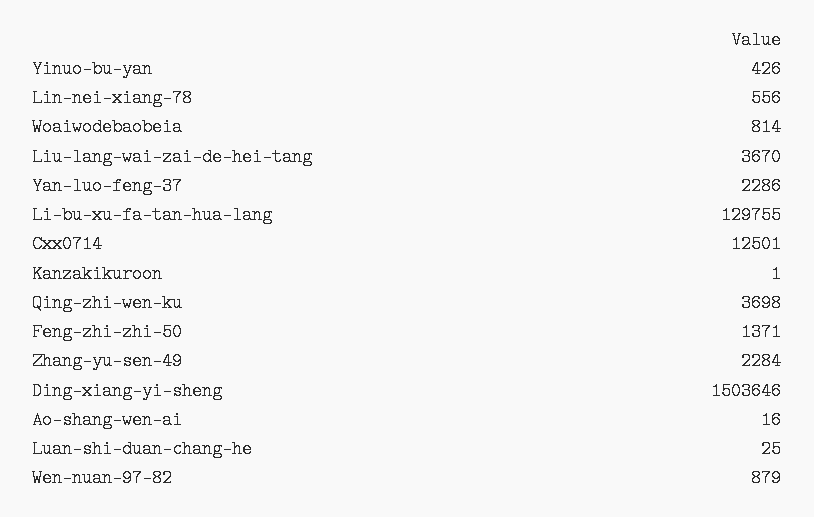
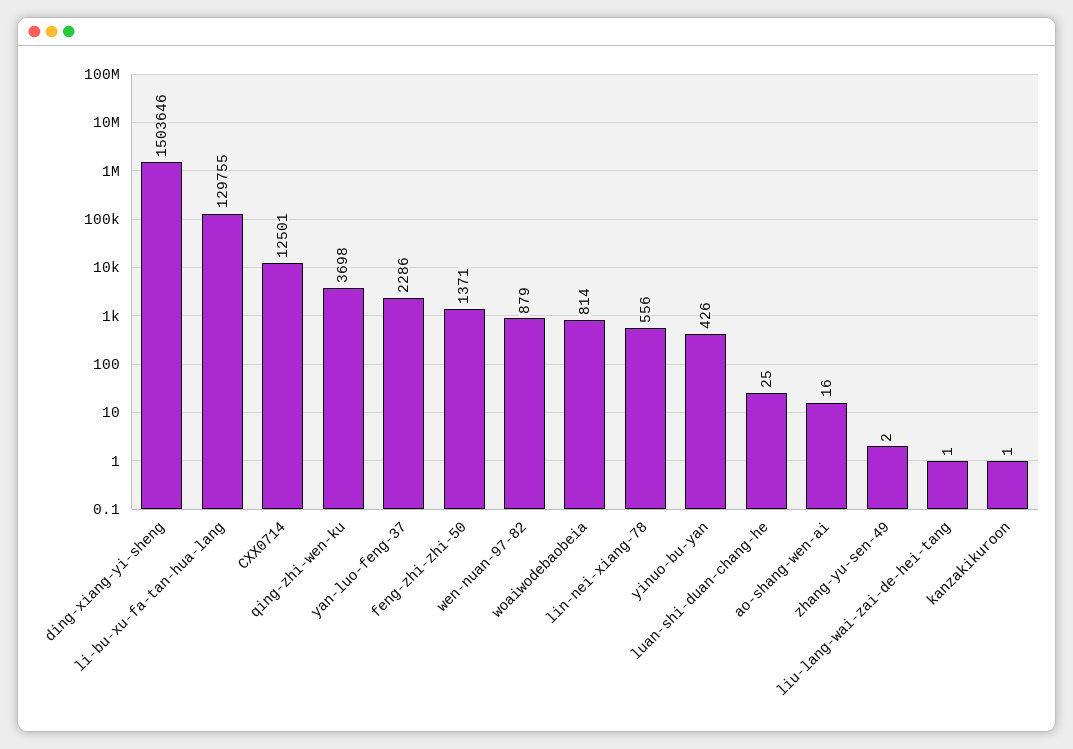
Liu-lang-wai-zai-de-hei-tang: 3670 -> 1
Zhang-yu-sen-49: 2284 -> 2

